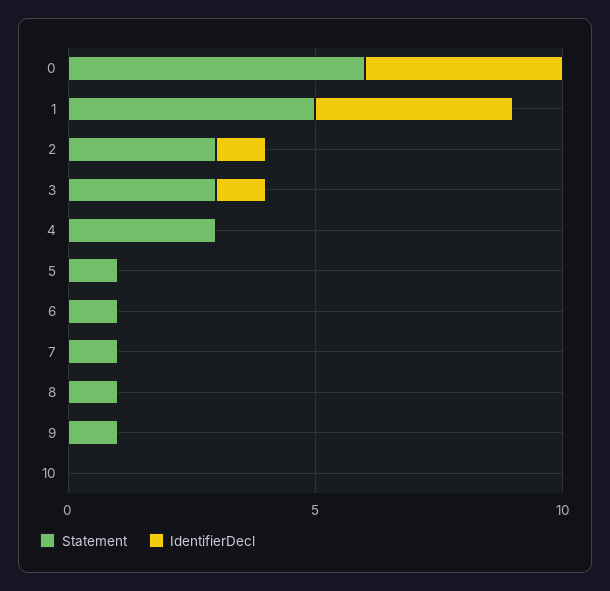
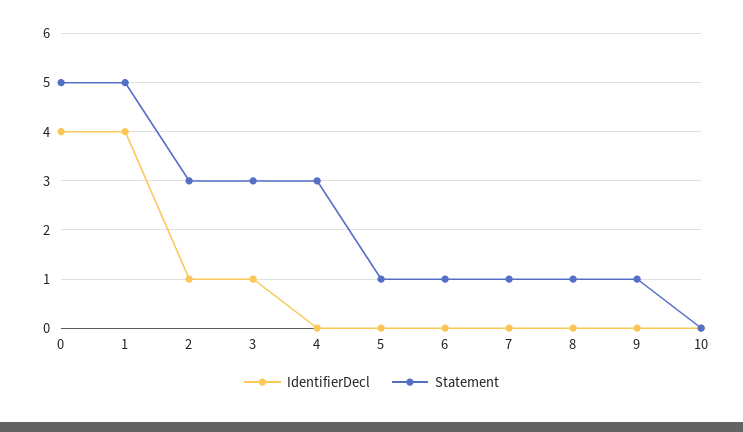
Statement, 0: 6 -> 5

